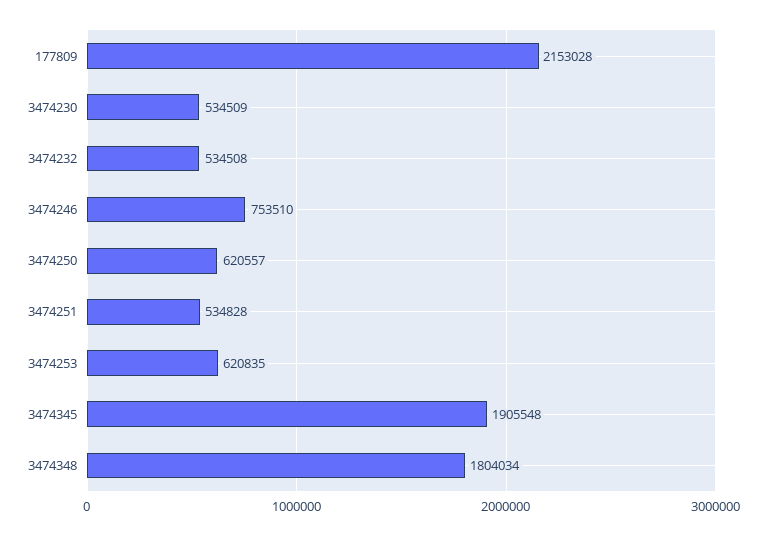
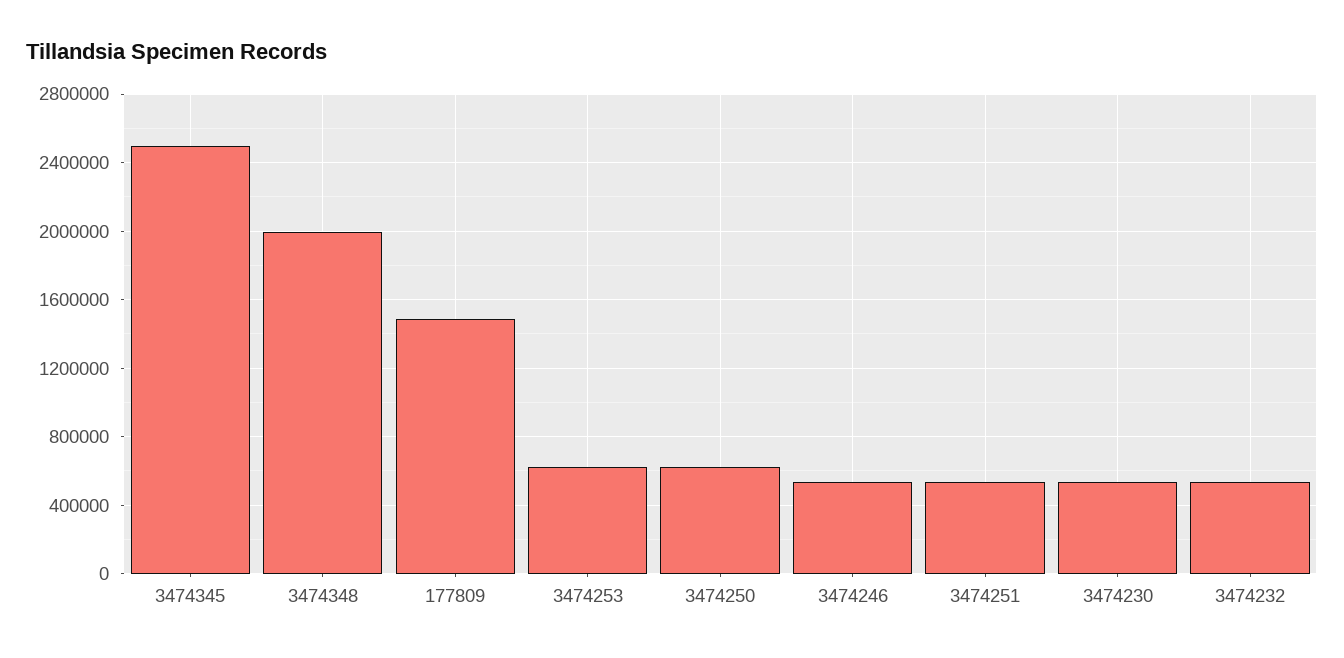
177809: 2153028 -> 1500000
3474246: 753510 -> 550000
3474345: 1905548 -> 2500000
3474348: 1804034 -> 2000000

